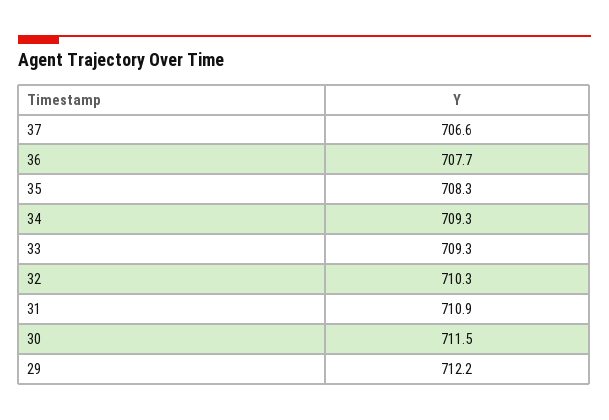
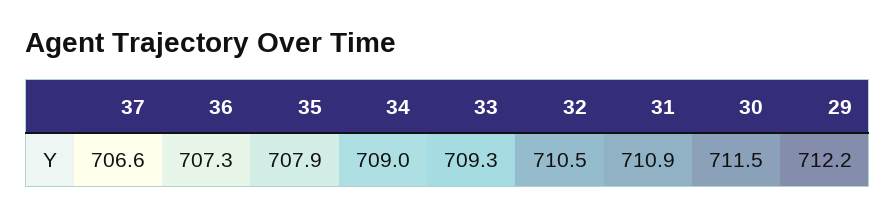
36: 707.7 -> 707.3
35: 708.3 -> 707.9
34: 709.3 -> 709
32: 710.3 -> 710.5

